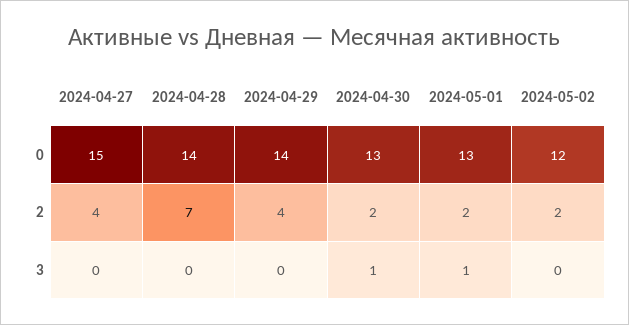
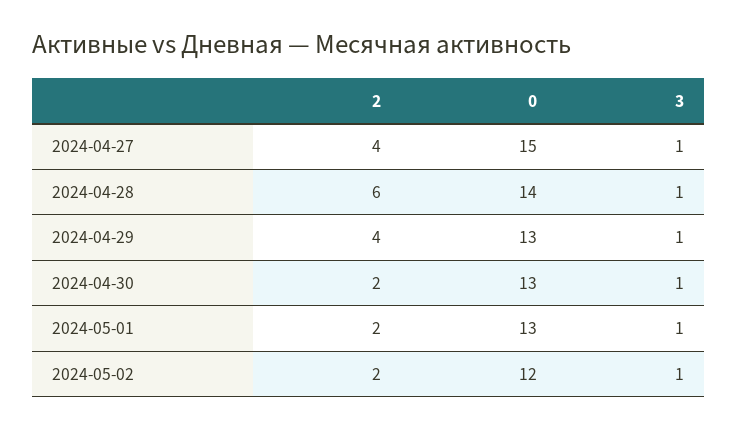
2024-04-29, 0: 14 -> 13
2024-04-28, 2: 7 -> 6
2024-04-27, 3: 0 -> 1
2024-04-28, 3: 0 -> 1
2024-04-29, 3: 0 -> 1
2024-05-02, 3: 0 -> 1

